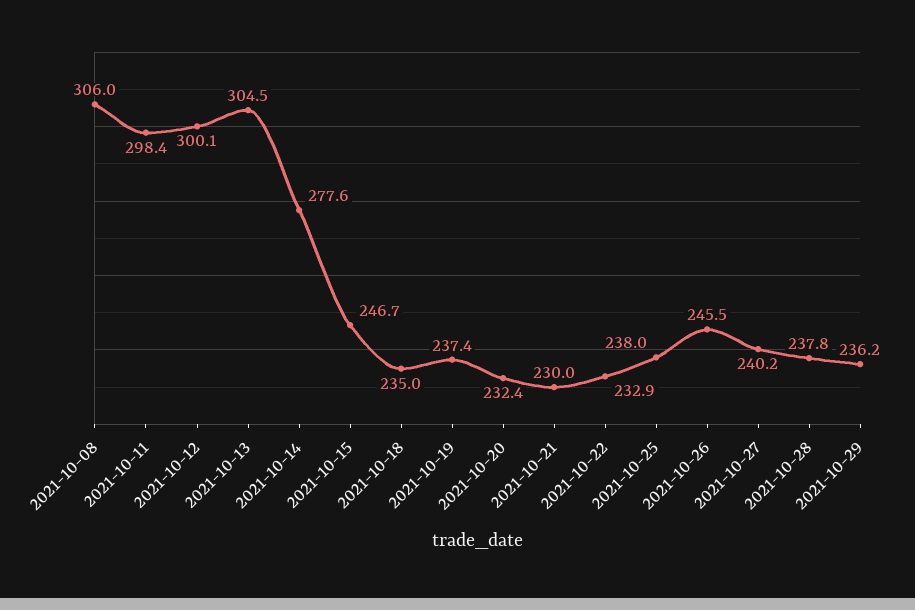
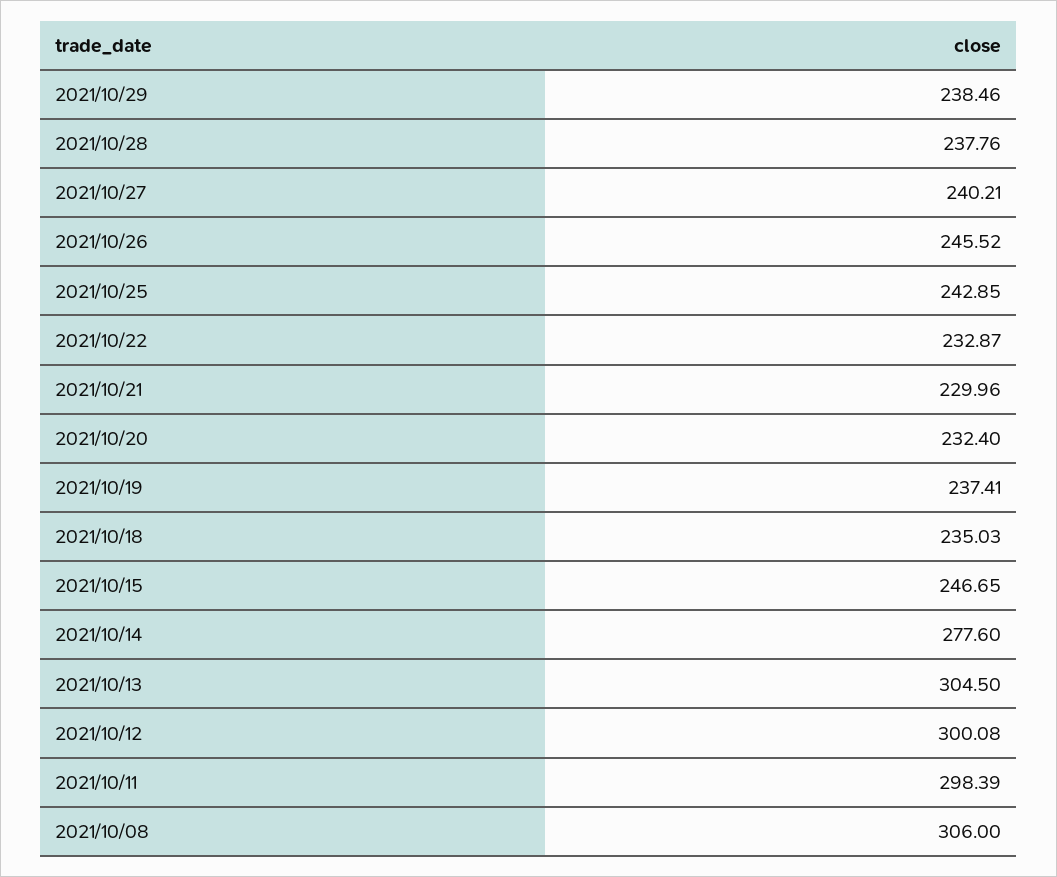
2021-10-25: 238 -> 242.85
2021-10-29: 236.2 -> 238.46

